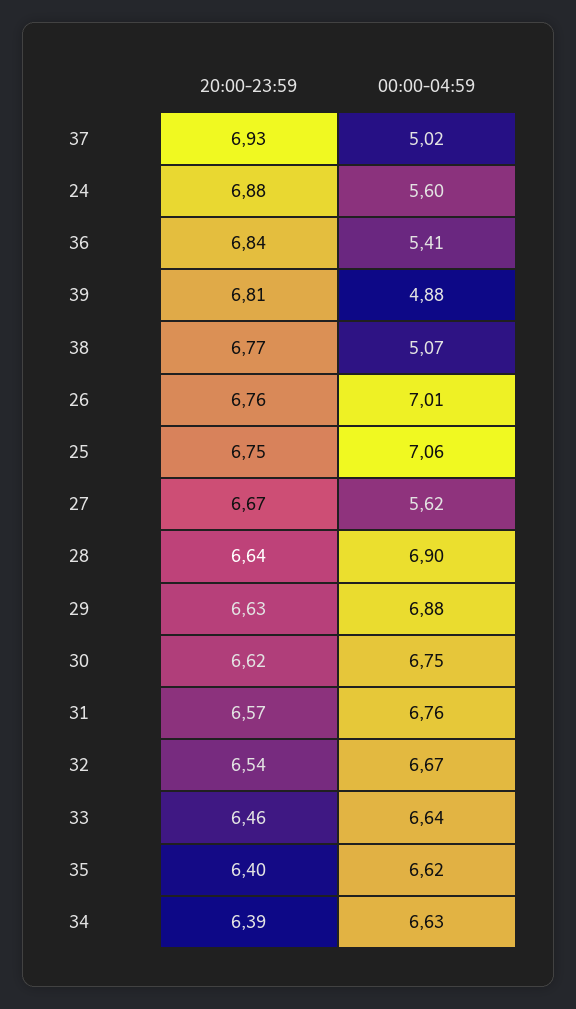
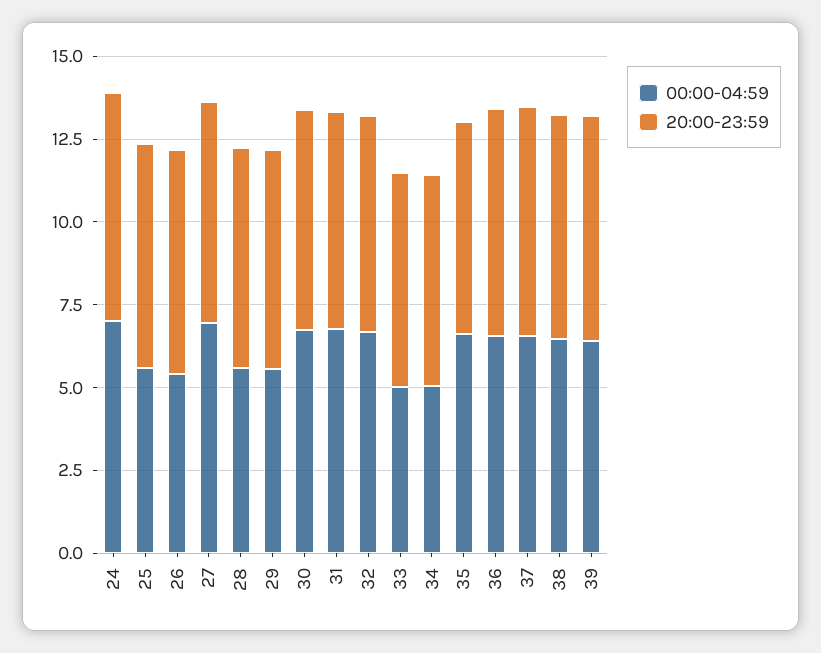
00:00-04:59, 37: 5.02 -> 6.5
00:00-04:59, 24: 5.6 -> 7
00:00-04:59, 36: 5.41 -> 6.5
00:00-04:59, 39: 4.88 -> 6.5
00:00-04:59, 38: 5.07 -> 6.5
00:00-04:59, 26: 7.01 -> 5.5
00:00-04:59, 25: 7.06 -> 5.5
00:00-04:59, 27: 5.62 -> 7
00:00-04:59, 28: 6.9 -> 5.5
00:00-04:59, 29: 6.88 -> 5.5
00:00-04:59, 33: 6.64 -> 5
00:00-04:59, 34: 6.63 -> 5

